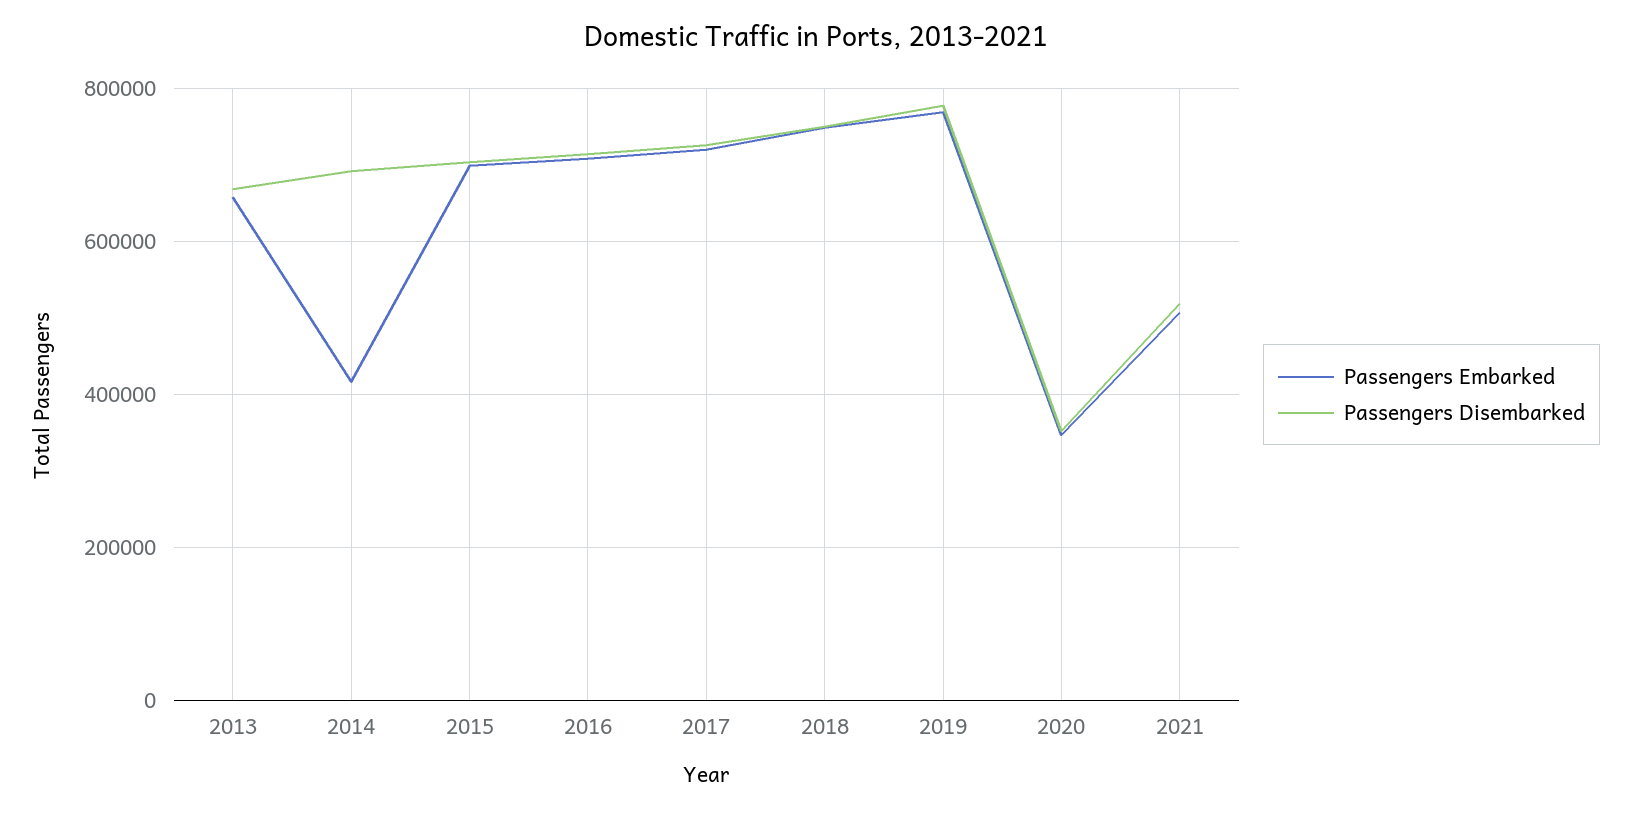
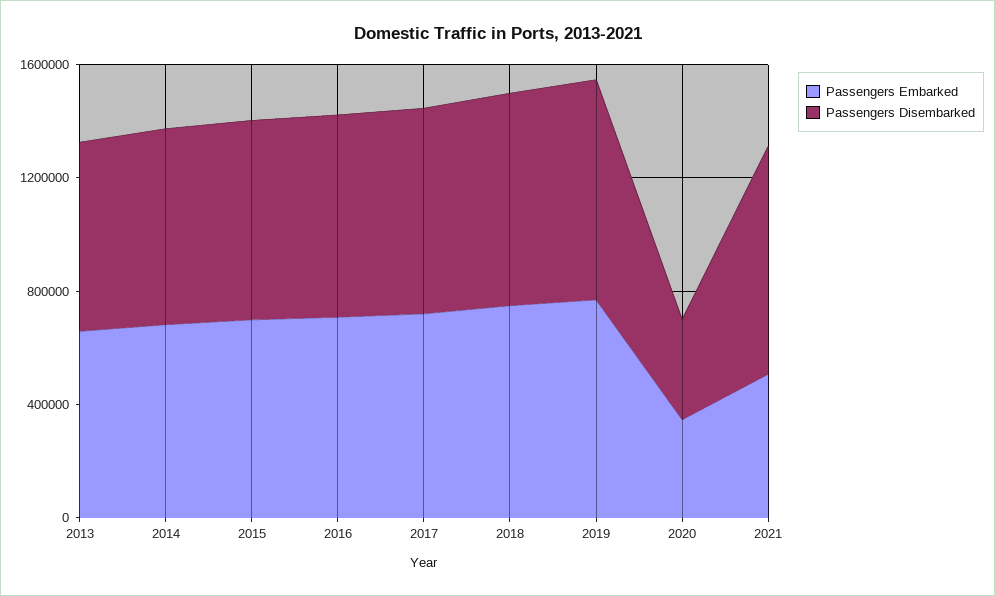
Passengers Embarked, 2014: 420000 -> 700000
Passengers Disembarked, 2021: 520000 -> 800000

